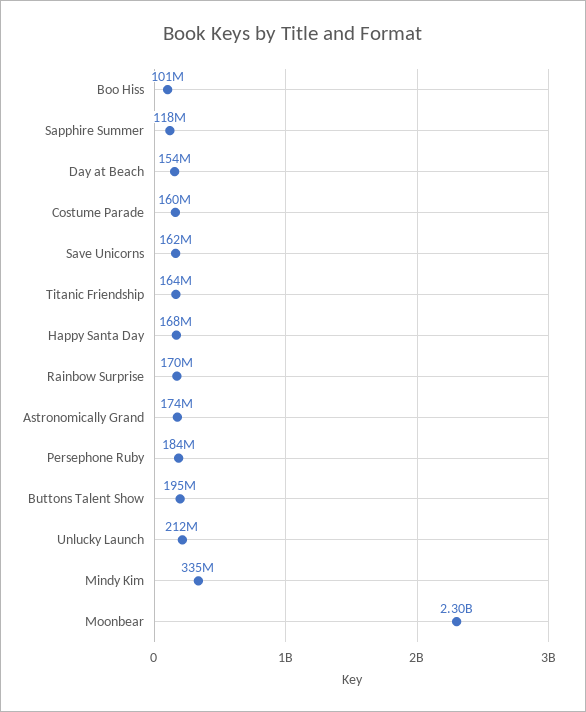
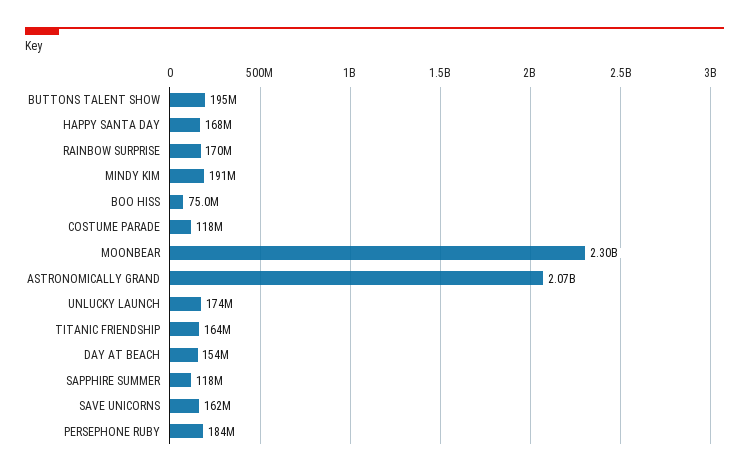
Boo Hiss: 101000000 -> 75000000
Costume Parade: 160000000 -> 118000000
Astronomically Grand: 174000000 -> 2070000000
Unlucky Launch: 212000000 -> 174000000
Mindy Kim: 335000000 -> 191000000

